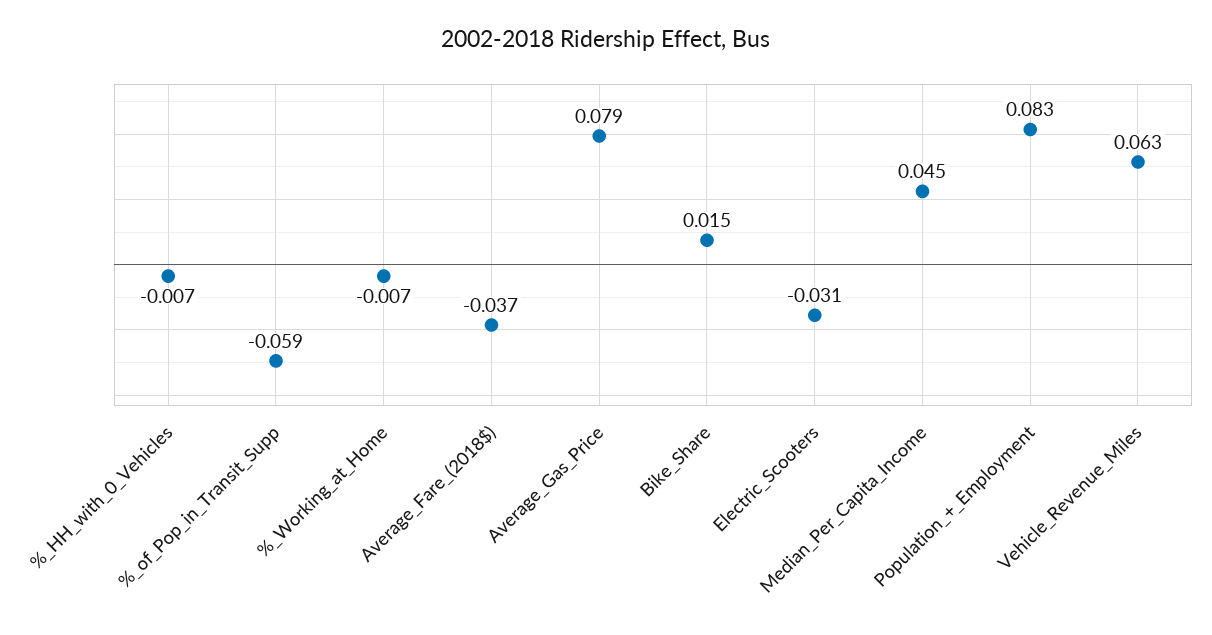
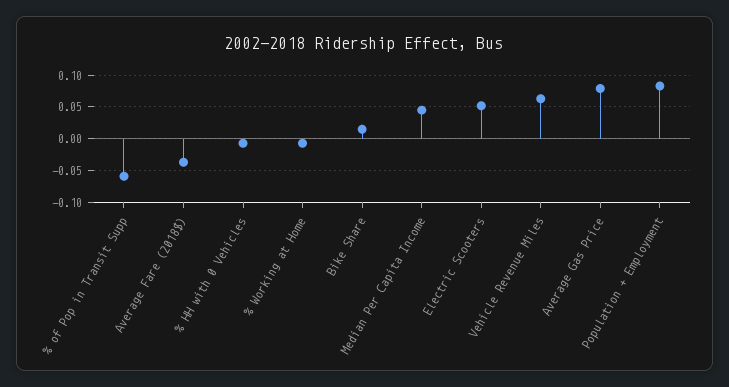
Electric_Scooters: -0.031 -> 0.05

